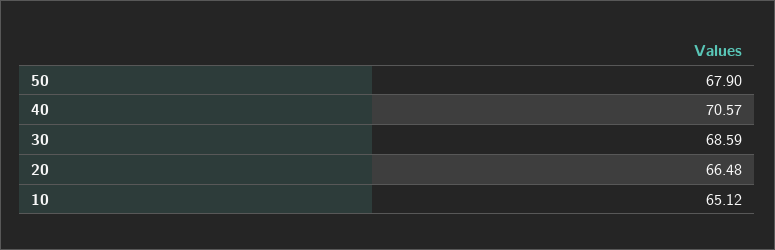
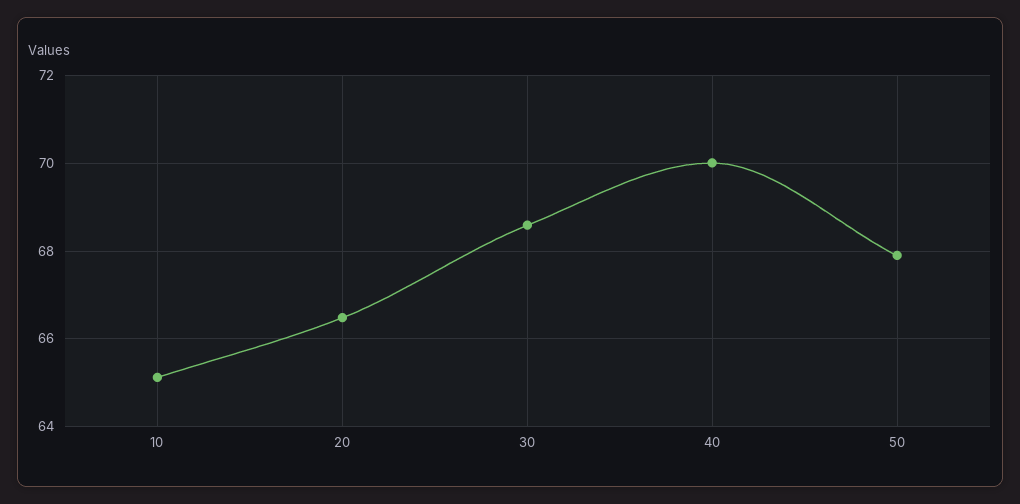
40: 70.57 -> 70

